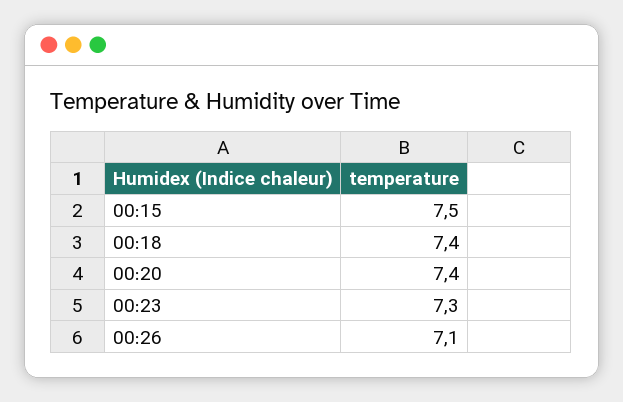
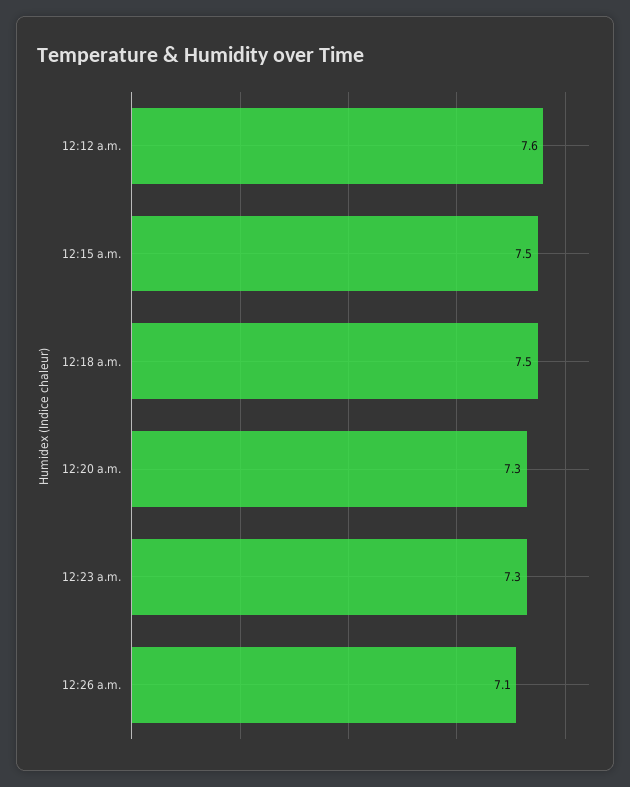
00:18: 7.4 -> 7.5
00:20: 7.4 -> 7.3
12:12 a.m.: none -> 7.6

